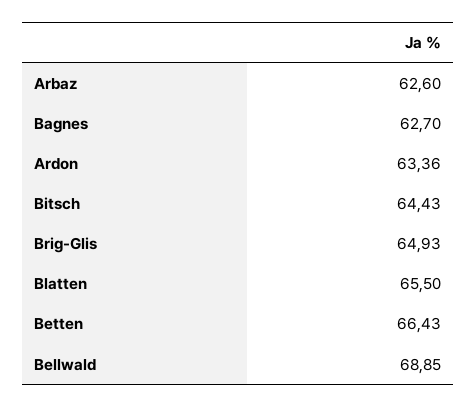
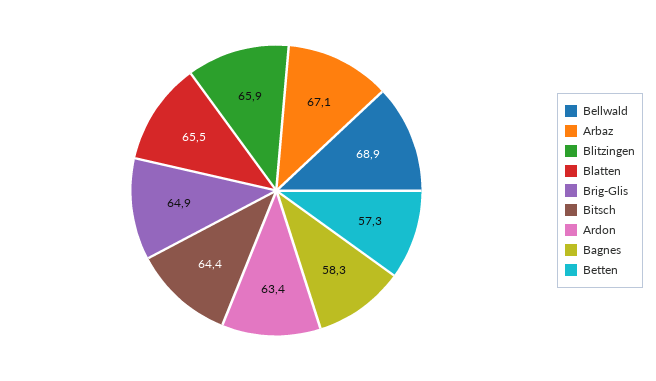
Arbaz: 62.6 -> 67.1
Bagnes: 62.7 -> 58.3
Betten: 66.43 -> 57.3
Blitzingen: none -> 65.9

